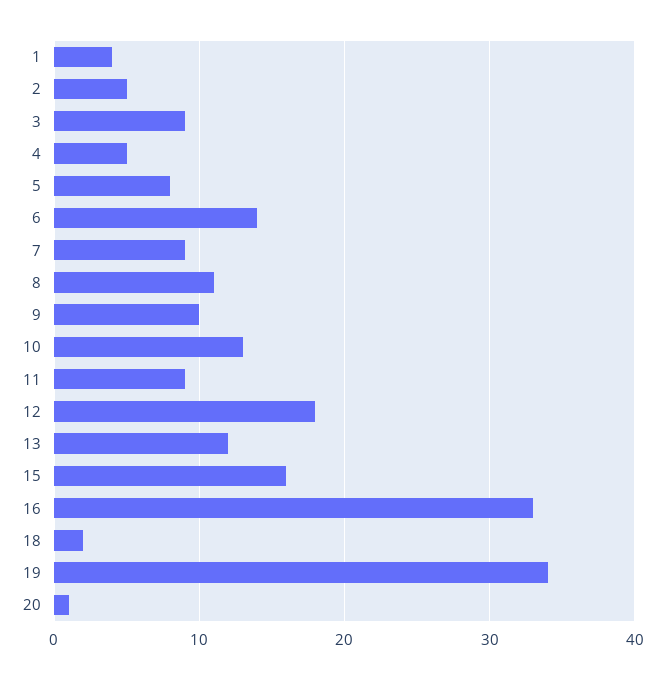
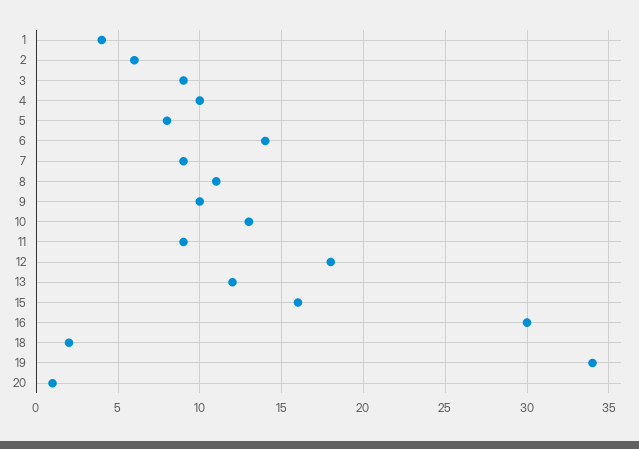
2: 5 -> 6
4: 5 -> 10
16: 33 -> 30

